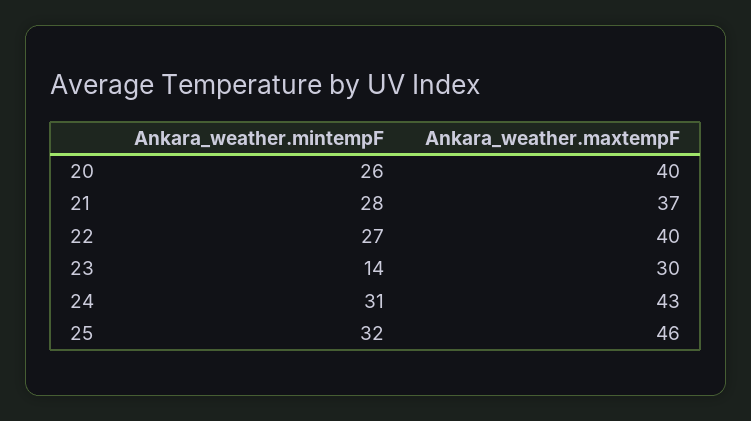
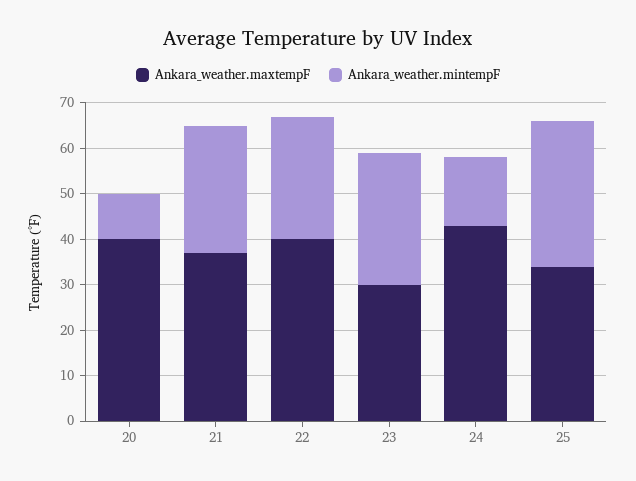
Ankara_weather.mintempF, 20: 26 -> 10
Ankara_weather.mintempF, 23: 14 -> 30
Ankara_weather.mintempF, 24: 31 -> 15
Ankara_weather.maxtempF, 25: 46 -> 35

